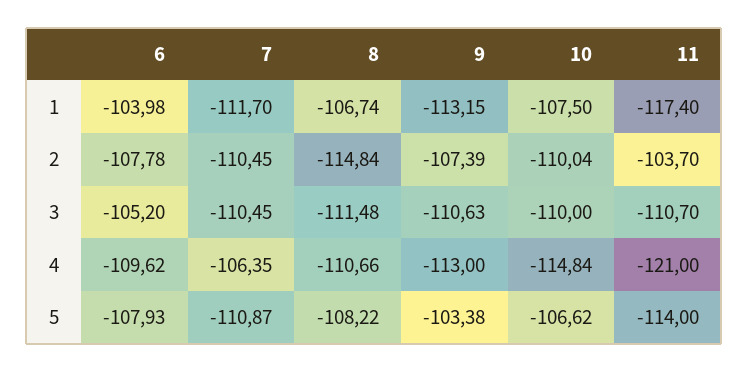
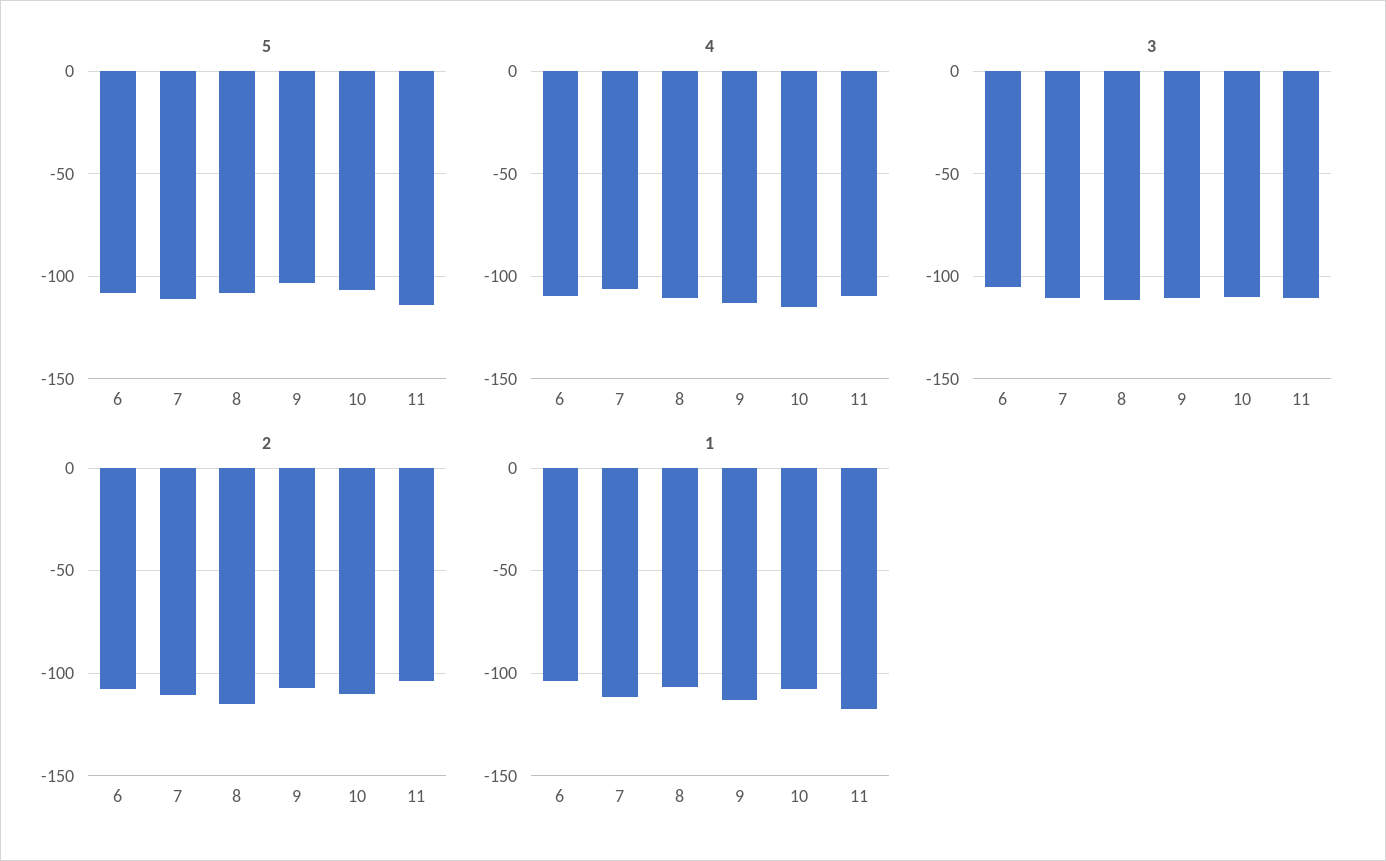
4, 11: -121 -> -110

